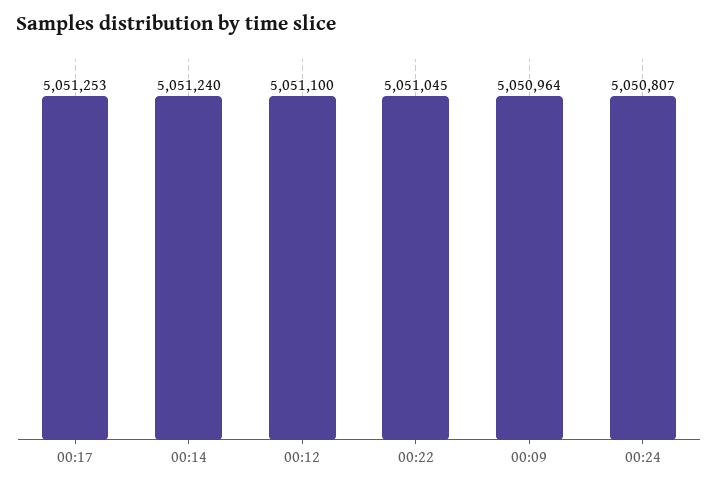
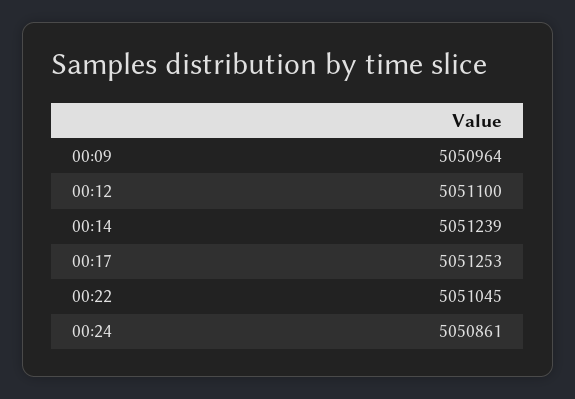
00:14: 5051240 -> 5051239
00:24: 5050807 -> 5050861

